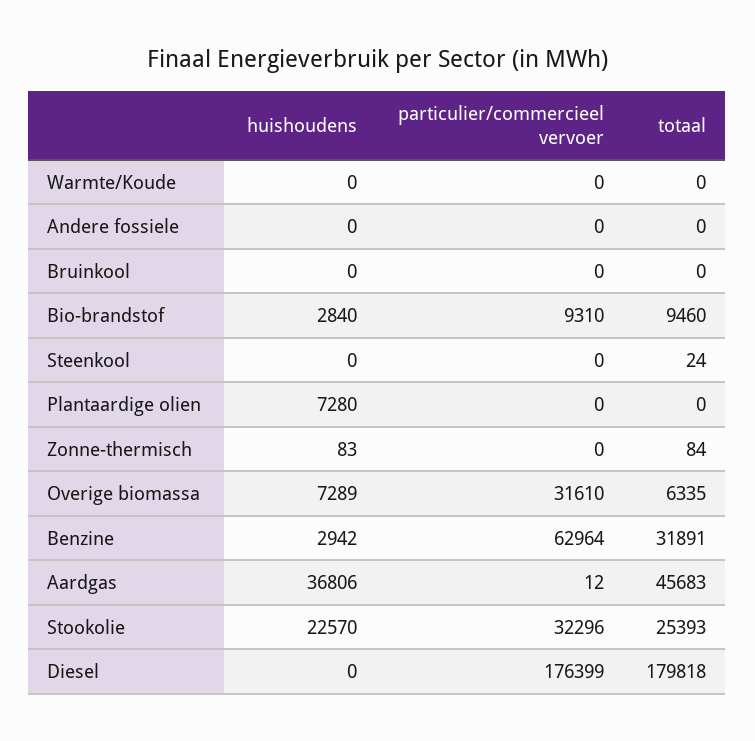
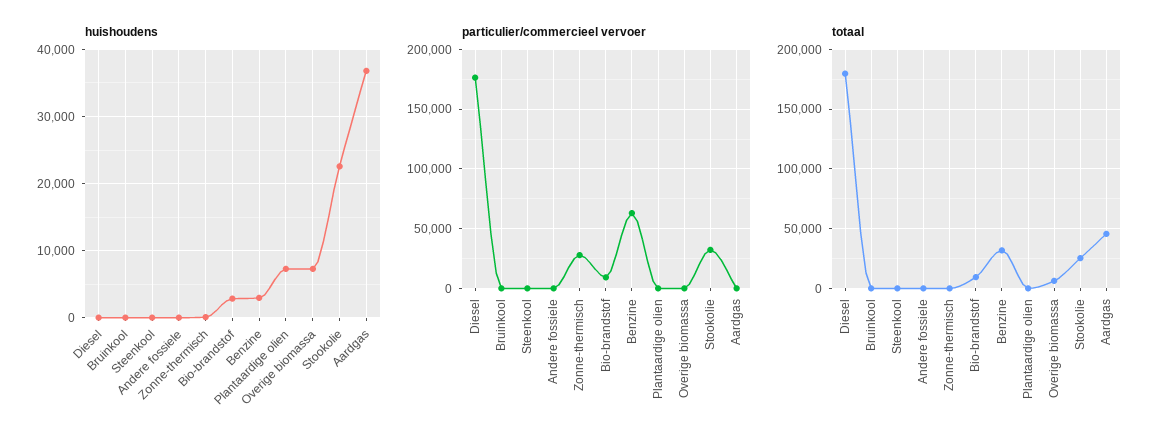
huishoudens, Warmte/Koude: 0 -> none
particulier/commercieel vervoer, Warmte/Koude: 0 -> none
totaal, Warmte/Koude: 0 -> none
particulier/commercieel vervoer, Zonne-thermisch: 0 -> 30000
particulier/commercieel vervoer, Overige biomassa: 31610 -> 0

